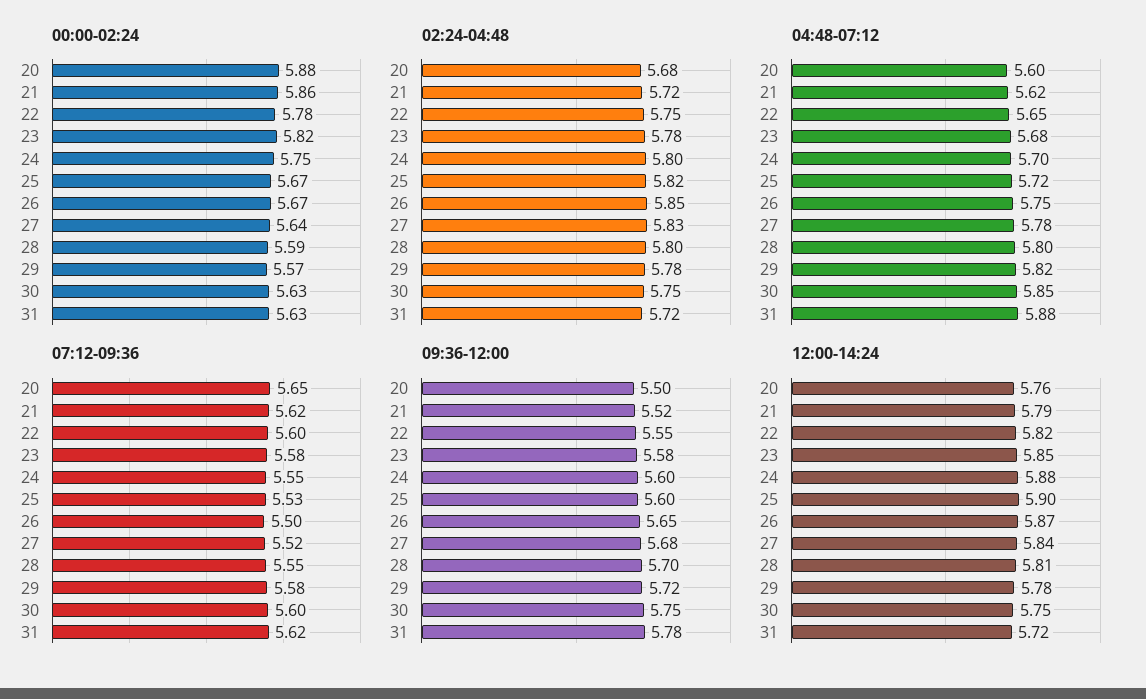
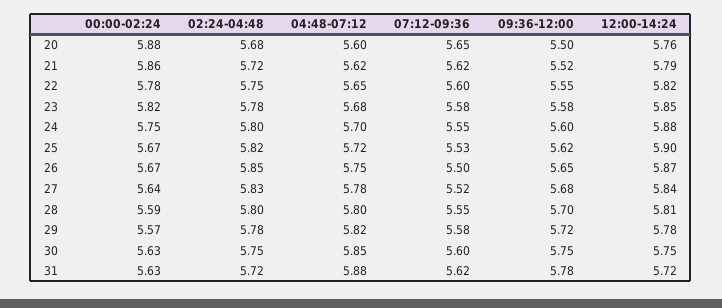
09:36-12:00, 25: 5.6 -> 5.62

